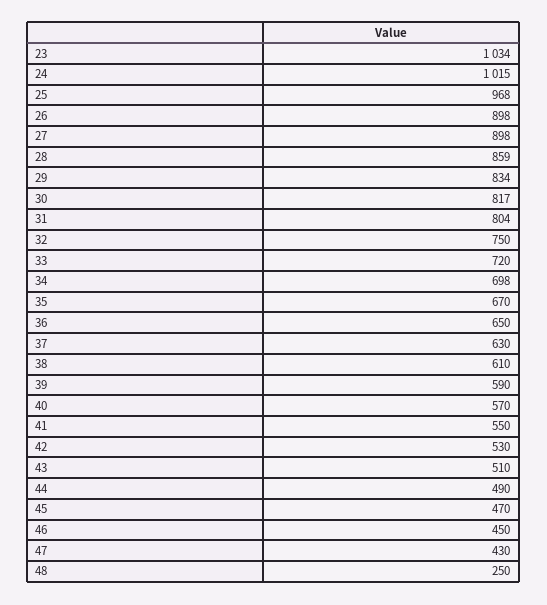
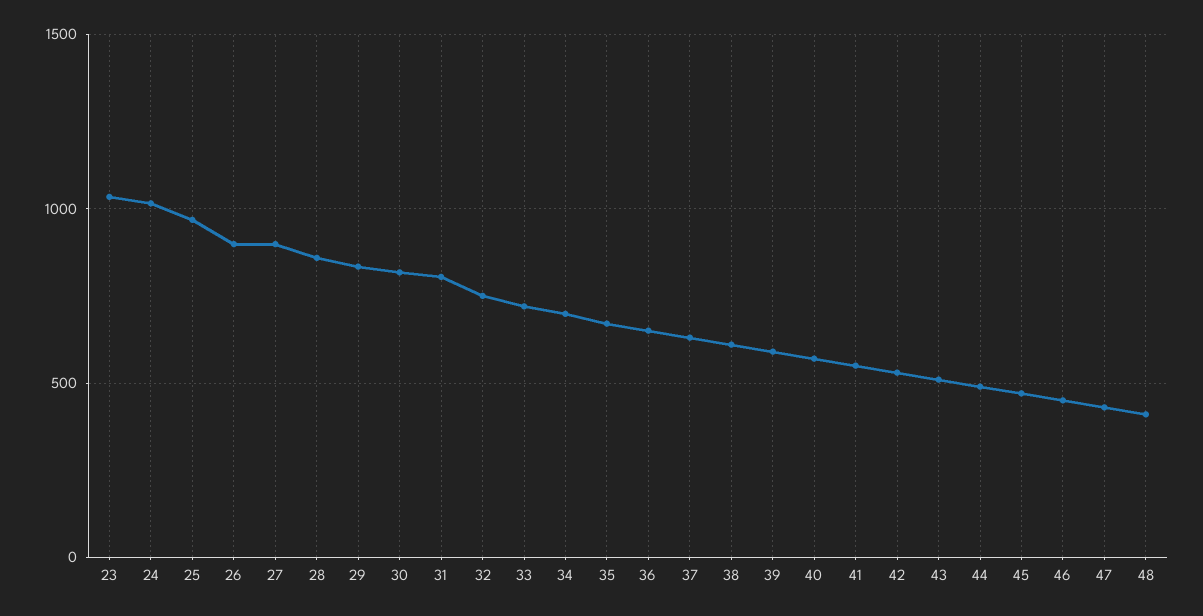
48: 250 -> 400

